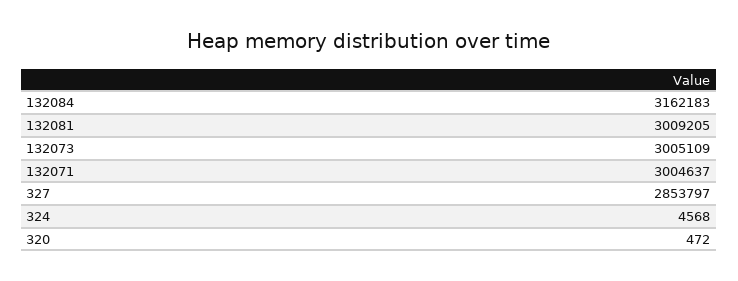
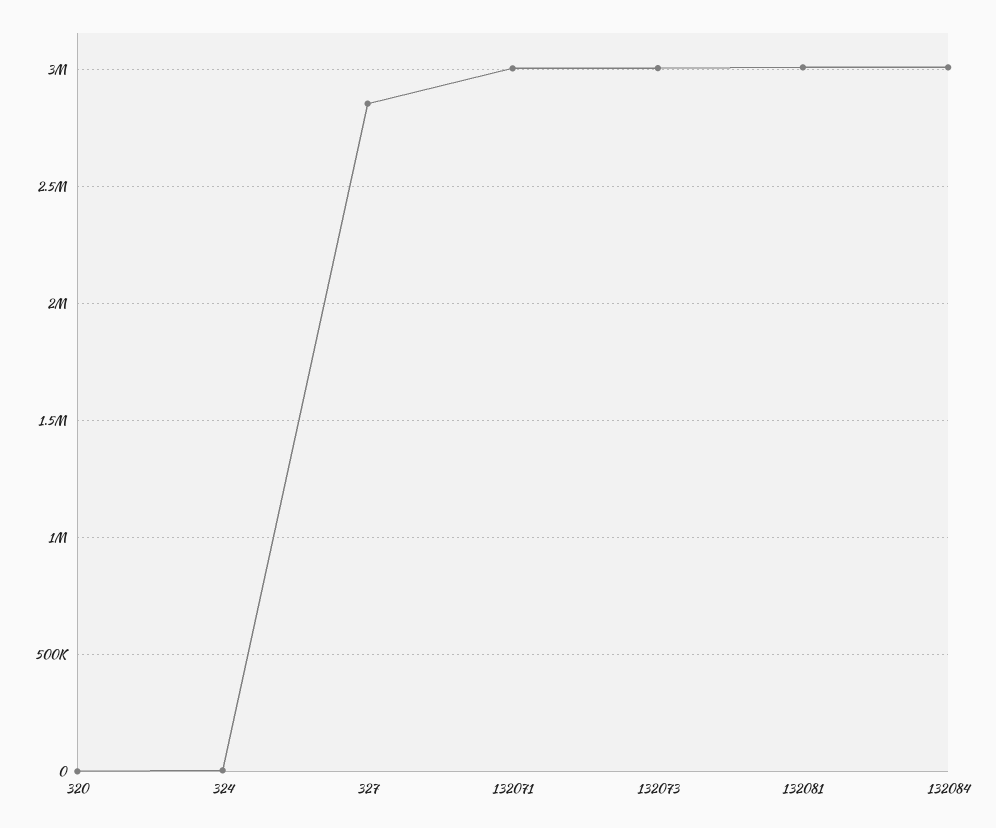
132084: 3162183 -> 3000000

